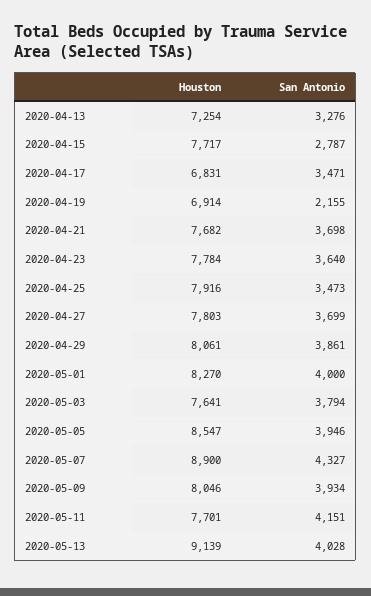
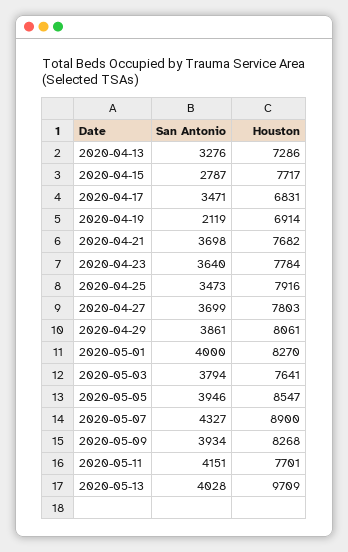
Houston, 2020-04-13: 7254 -> 7286
San Antonio, 2020-04-19: 2155 -> 2119
Houston, 2020-05-09: 8046 -> 8268
Houston, 2020-05-13: 9139 -> 9709

